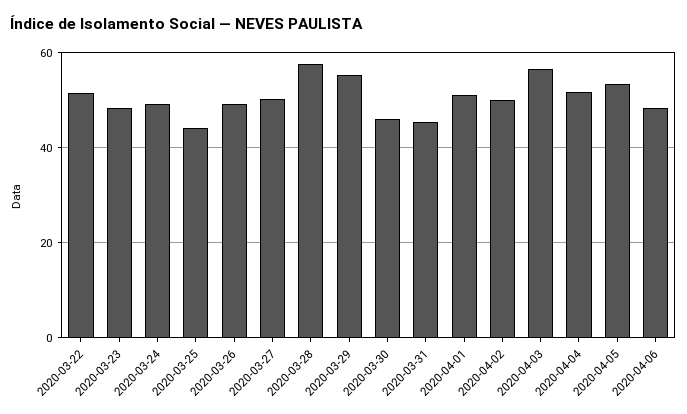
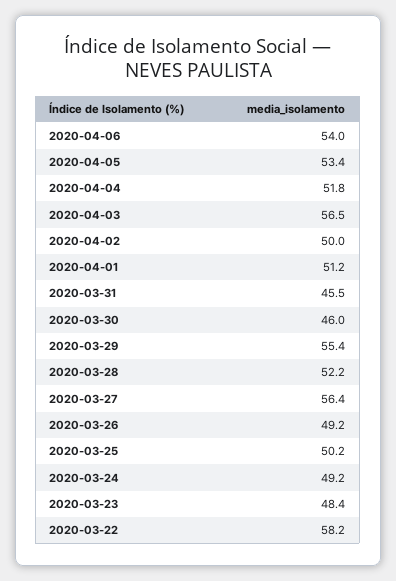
2020-03-22: 52 -> 58.2
2020-03-25: 44 -> 50.2
2020-03-27: 50 -> 56.4
2020-03-28: 58 -> 52.2
2020-04-06: 48 -> 54

